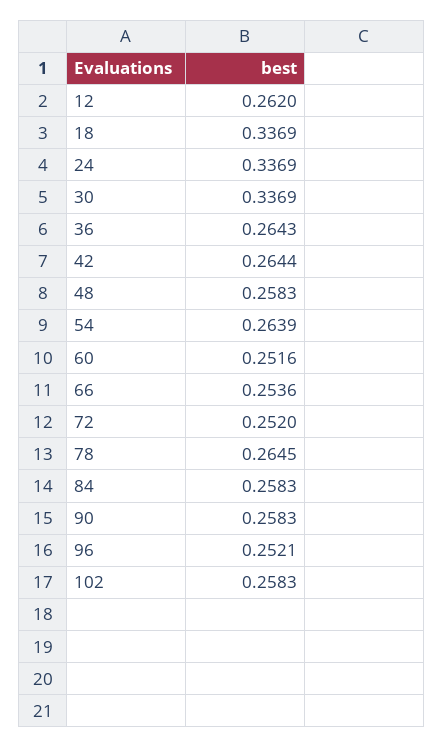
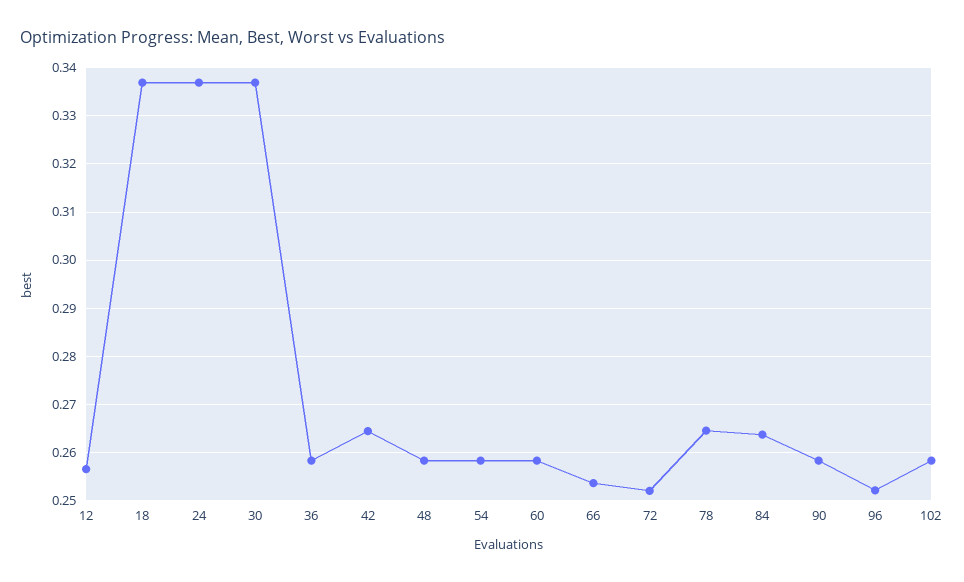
12: 0.262 -> 0.256
36: 0.2643 -> 0.258
54: 0.2639 -> 0.258
60: 0.2516 -> 0.258
84: 0.2583 -> 0.264

